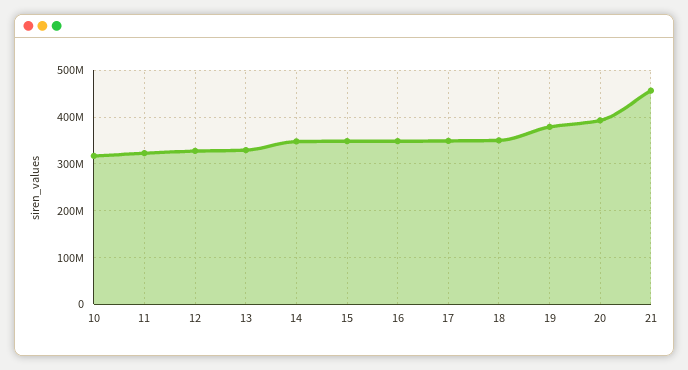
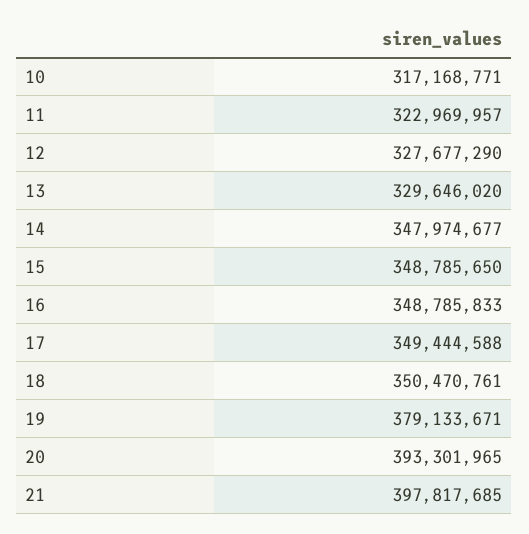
21: 460000000 -> 397817685

